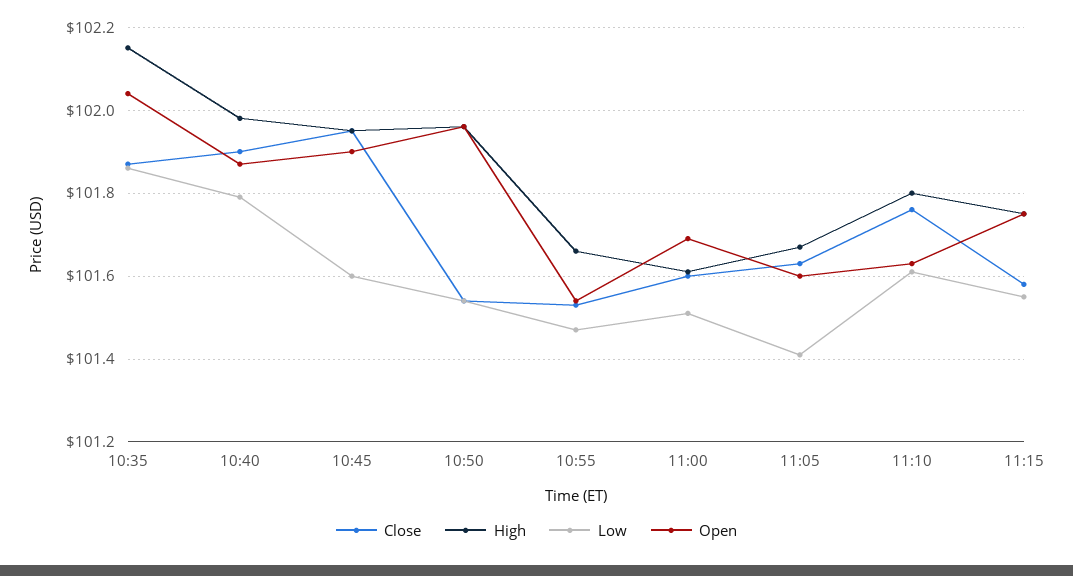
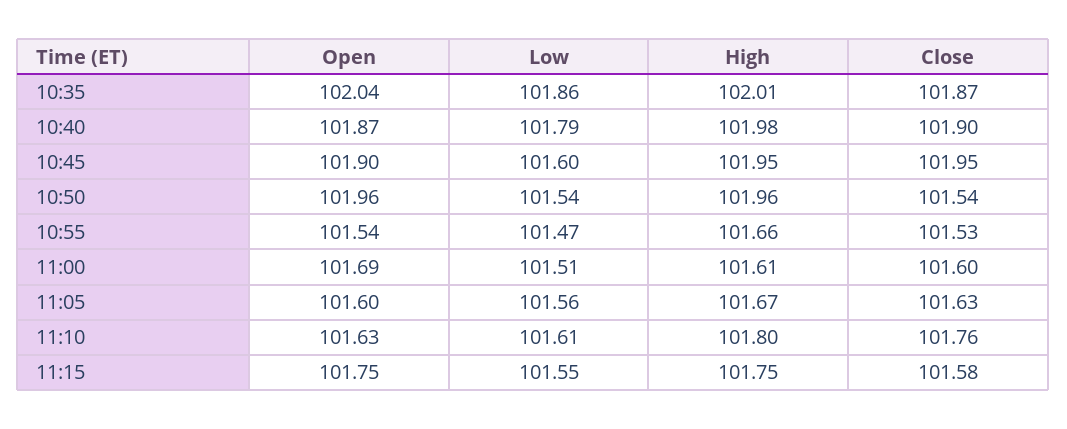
High, 10:35: 102.15 -> 102.01
Low, 11:05: 101.4 -> 101.56

